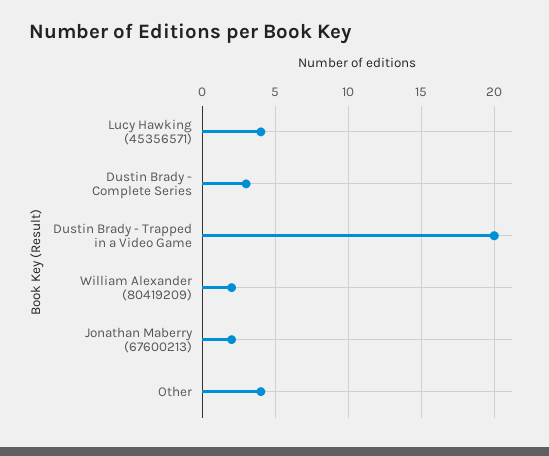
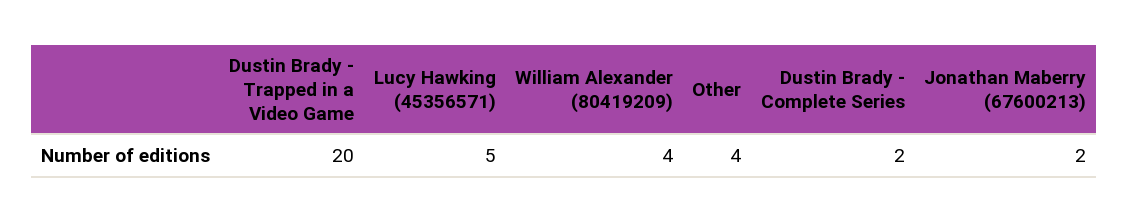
Lucy Hawking (45356571): 4 -> 5
Dustin Brady - Complete Series: 3 -> 2
William Alexander (80419209): 2 -> 4

